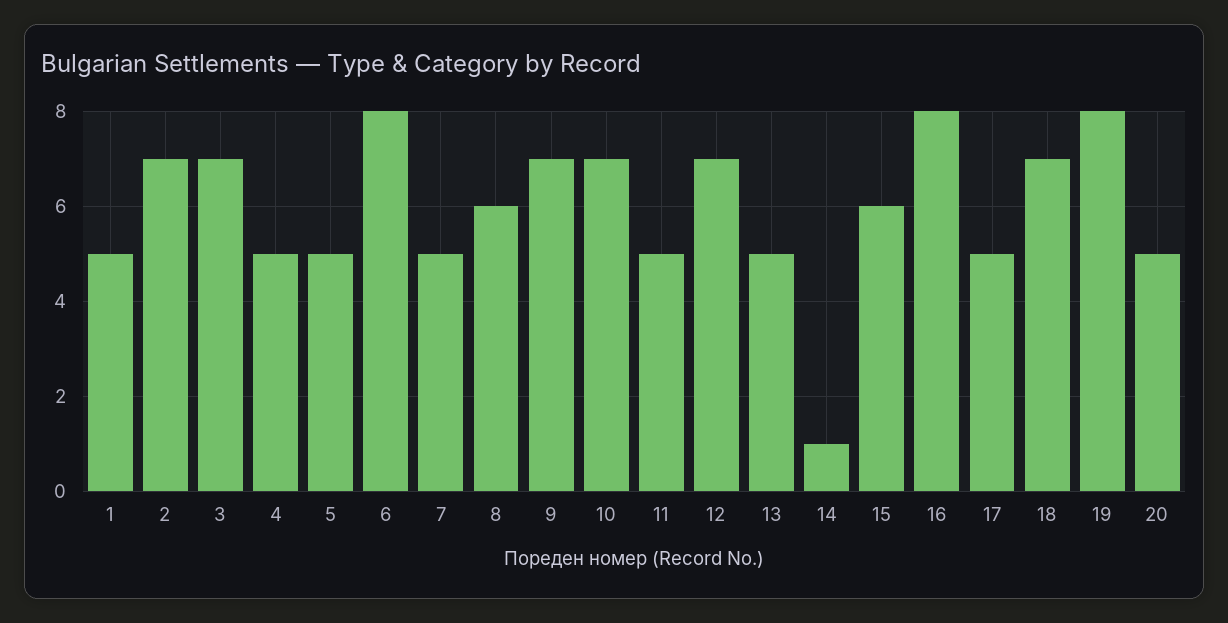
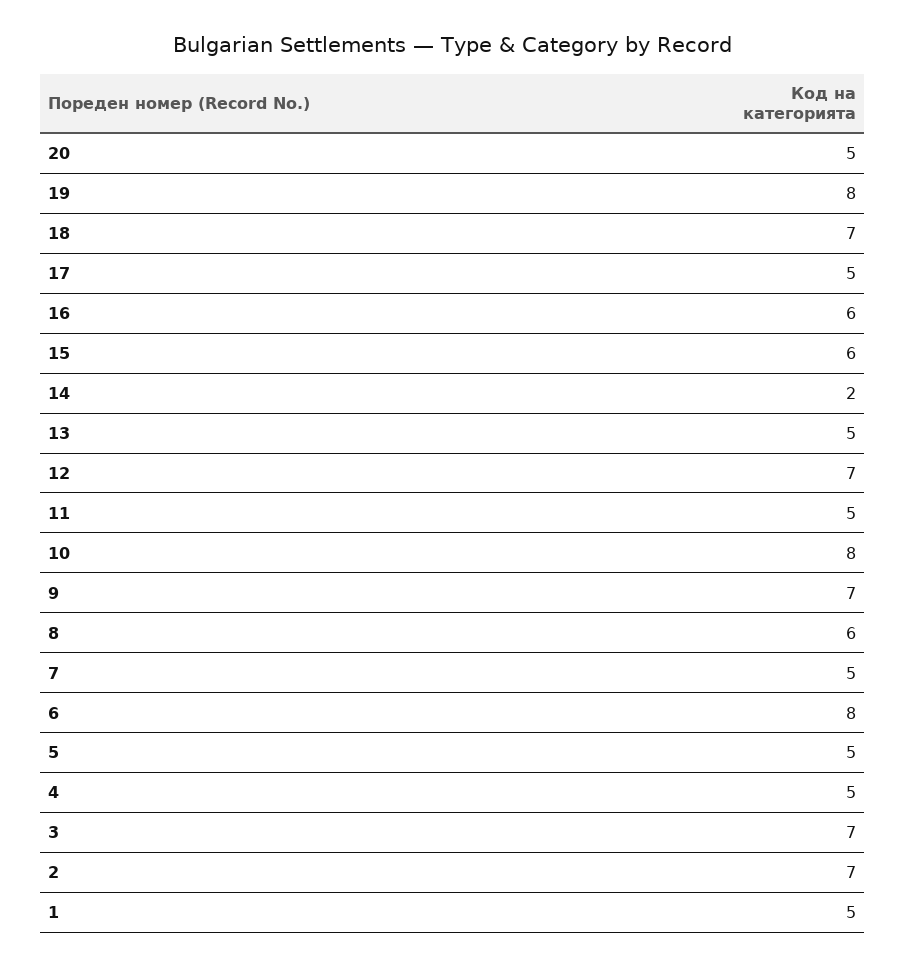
10: 7 -> 8
14: 1 -> 2
16: 8 -> 6

